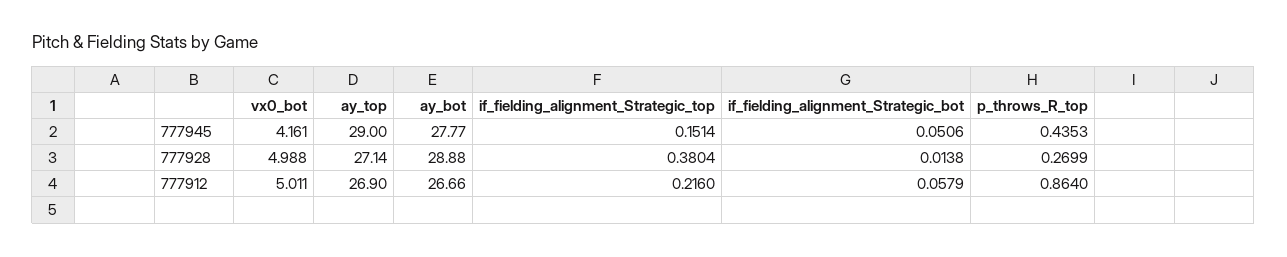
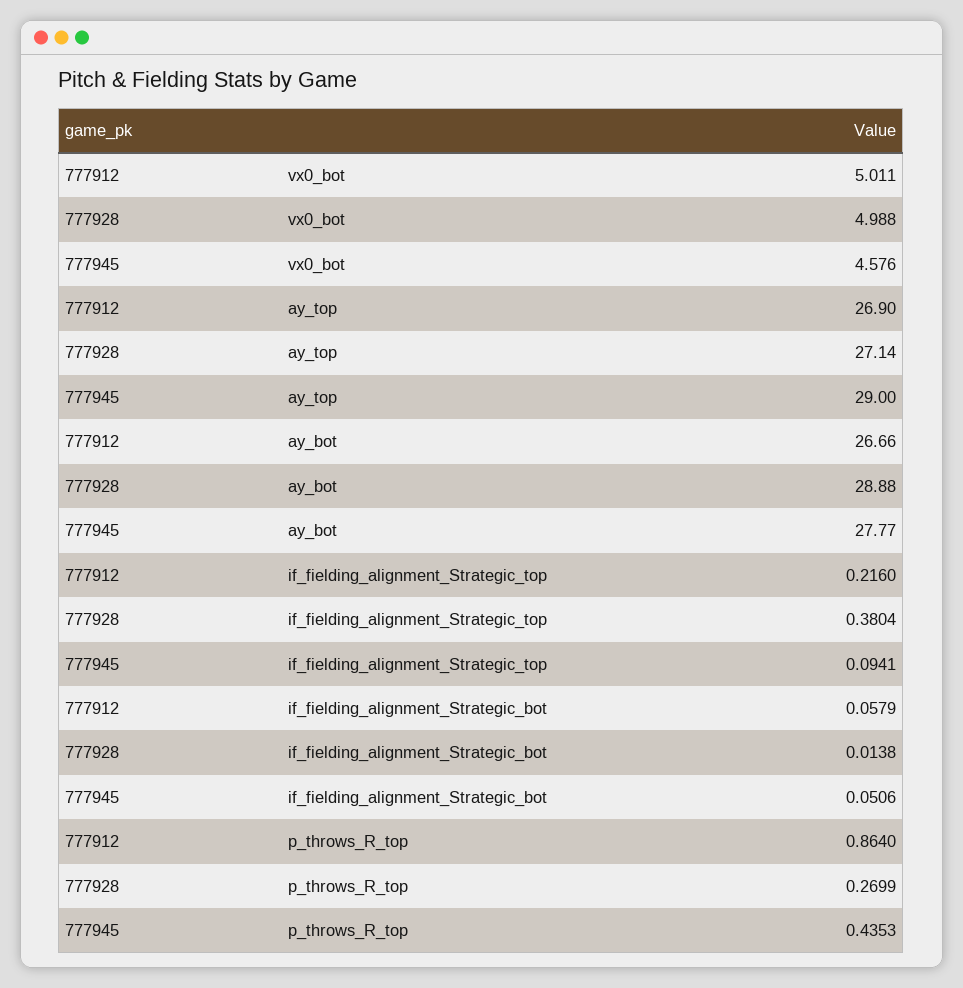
vx0_bot, 777945: 4.161 -> 4.576
if_fielding_alignment_Strategic_top, 777945: 0.1514 -> 0.0941

